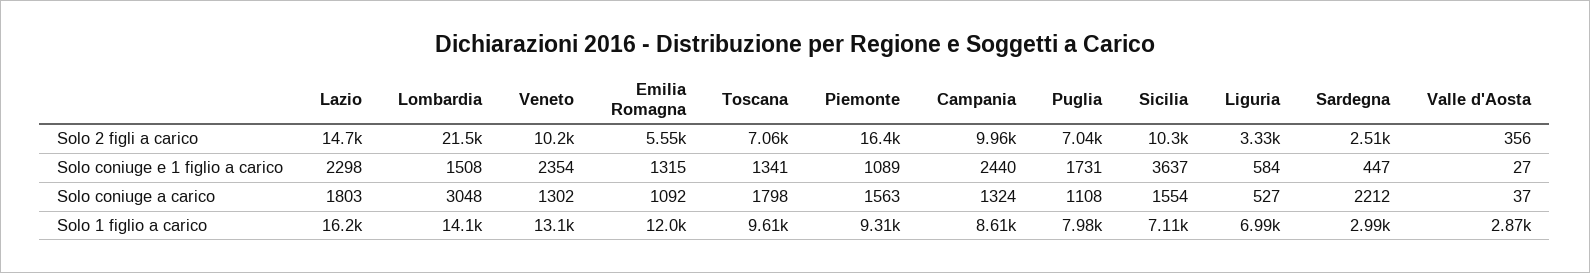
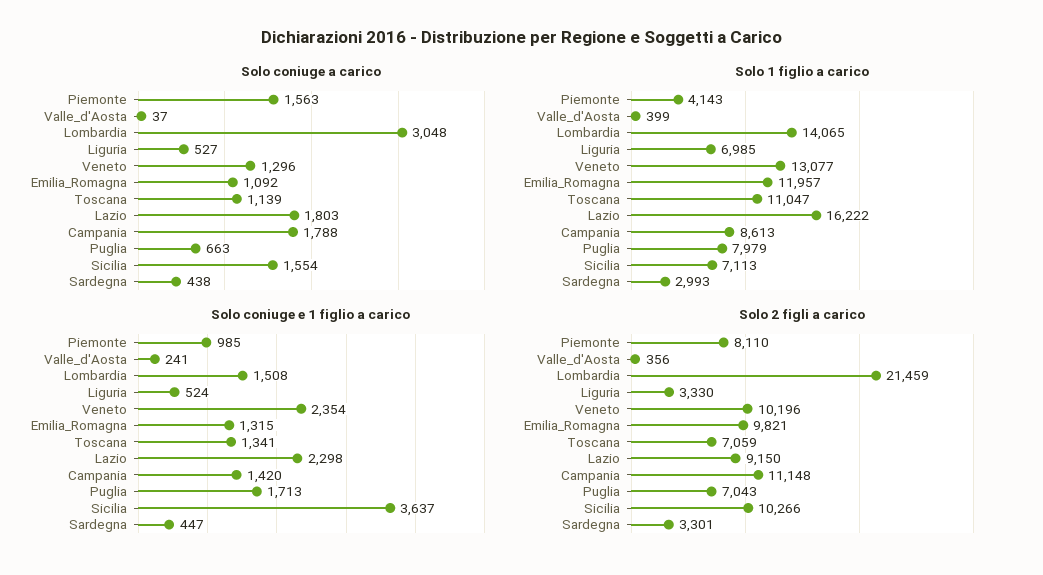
Solo 2 figli a carico, Lazio: 14700 -> 9150
Solo 2 figli a carico, Emilia Romagna: 5550 -> 9821
Solo 2 figli a carico, Piemonte: 16400 -> 8110
Solo 2 figli a carico, Campania: 9960 -> 11148
Solo 2 figli a carico, Sardegna: 2510 -> 3301
Solo coniuge e 1 figlio a carico, Piemonte: 1089 -> 985
Solo coniuge e 1 figlio a carico, Campania: 2440 -> 1420
Solo coniuge e 1 figlio a carico, Puglia: 1731 -> 1713
Solo coniuge e 1 figlio a carico, Liguria: 584 -> 524
Solo coniuge e 1 figlio a carico, Valle d'Aosta: 27 -> 241
Solo coniuge a carico, Veneto: 1302 -> 1296
Solo coniuge a carico, Toscana: 1798 -> 1139
Solo coniuge a carico, Campania: 1324 -> 1788
Solo coniuge a carico, Puglia: 1108 -> 663
Solo coniuge a carico, Sardegna: 2212 -> 438
Solo 1 figlio a carico, Toscana: 9610 -> 11047
Solo 1 figlio a carico, Piemonte: 9310 -> 4143
Solo 1 figlio a carico, Valle d'Aosta: 2870 -> 399

